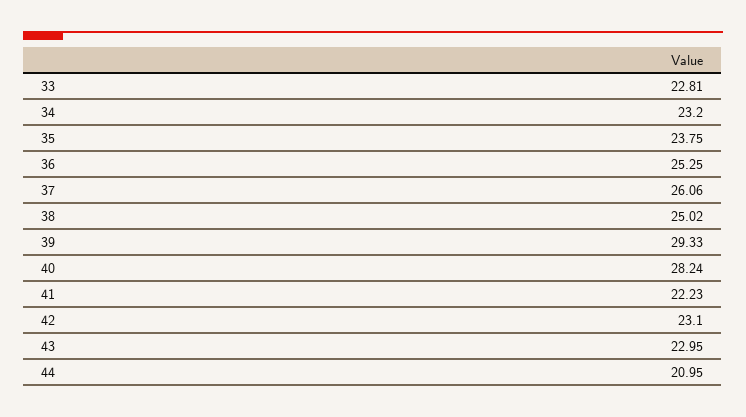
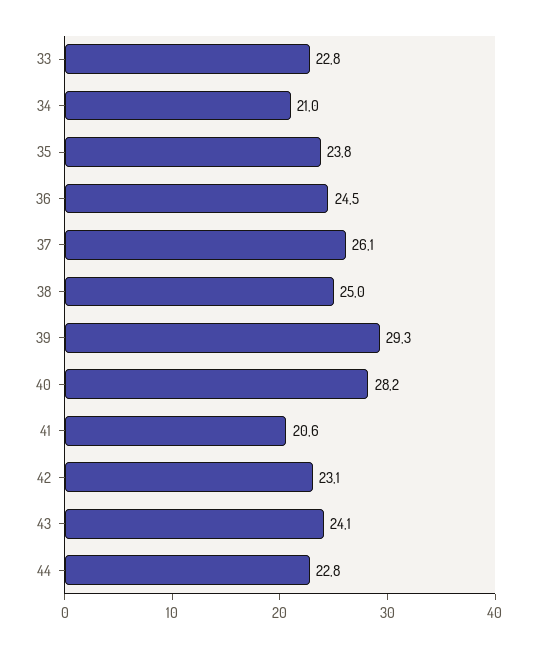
34: 23.2 -> 21
36: 25.25 -> 24.5
41: 22.23 -> 20.6
43: 22.95 -> 24.1
44: 20.95 -> 22.8

